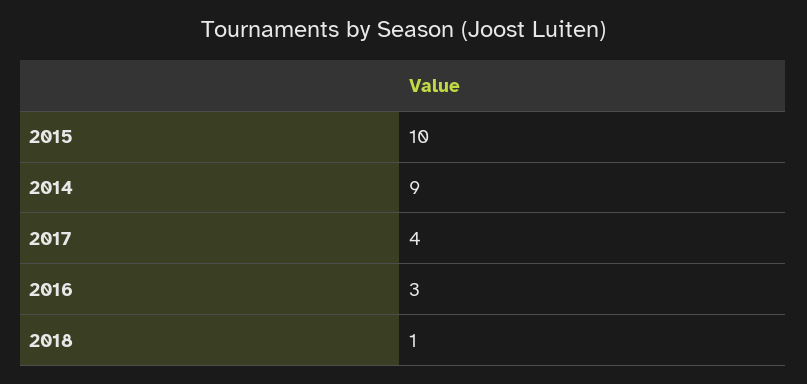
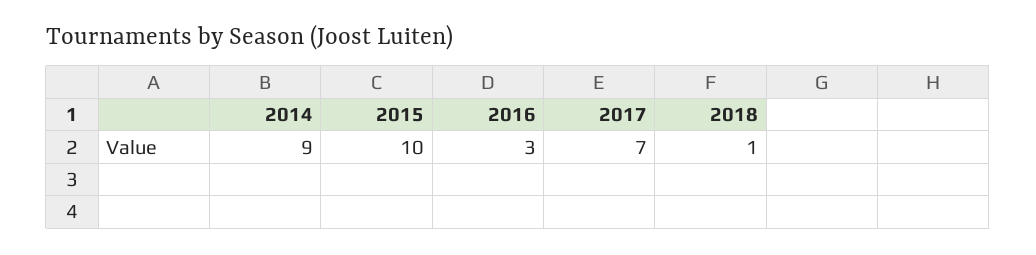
2017: 4 -> 7

